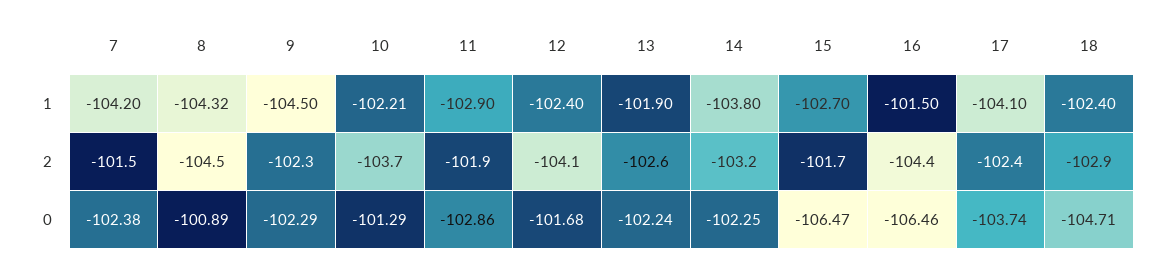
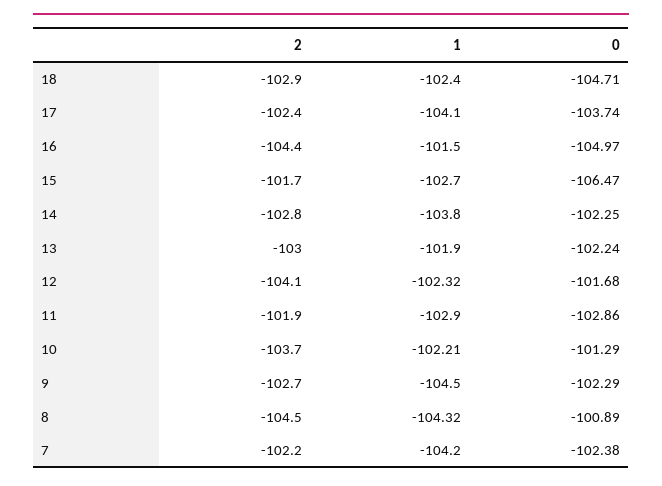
12, 1: -102.4 -> -102.32
7, 2: -101.5 -> -102.2
9, 2: -102.3 -> -102.7
13, 2: -102.6 -> -103
14, 2: -103.2 -> -102.8
16, 0: -106.46 -> -104.97

